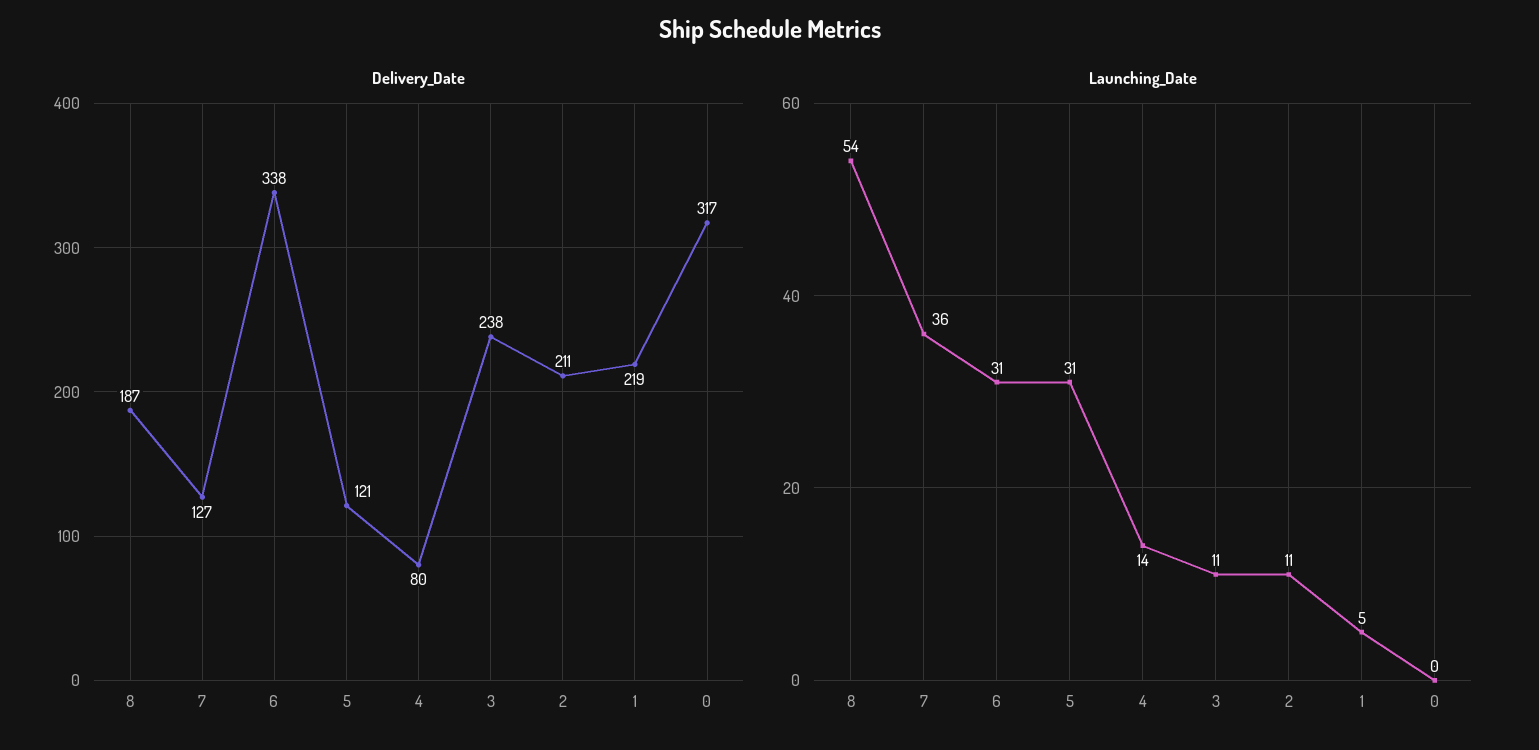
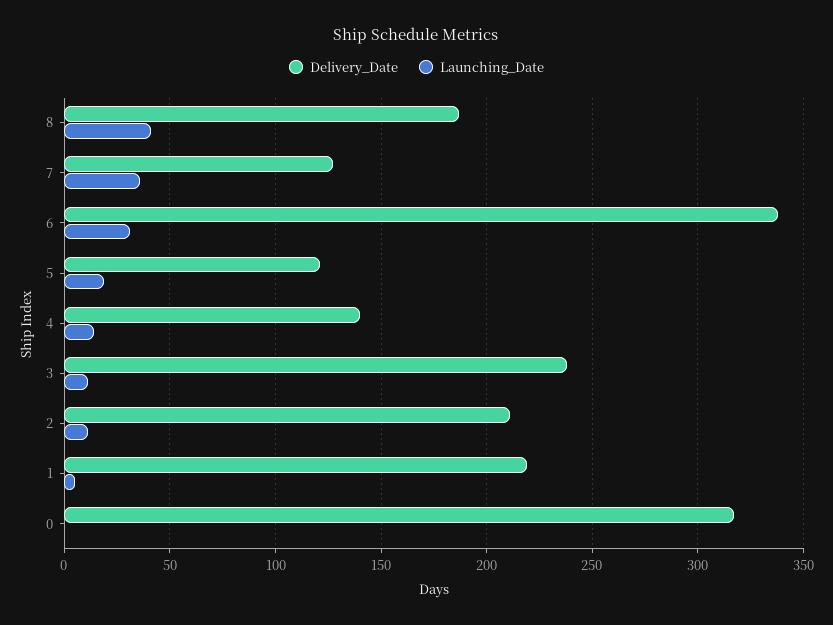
Delivery_Date, 4: 80 -> 140
Launching_Date, 8: 54 -> 40
Launching_Date, 5: 31 -> 20

